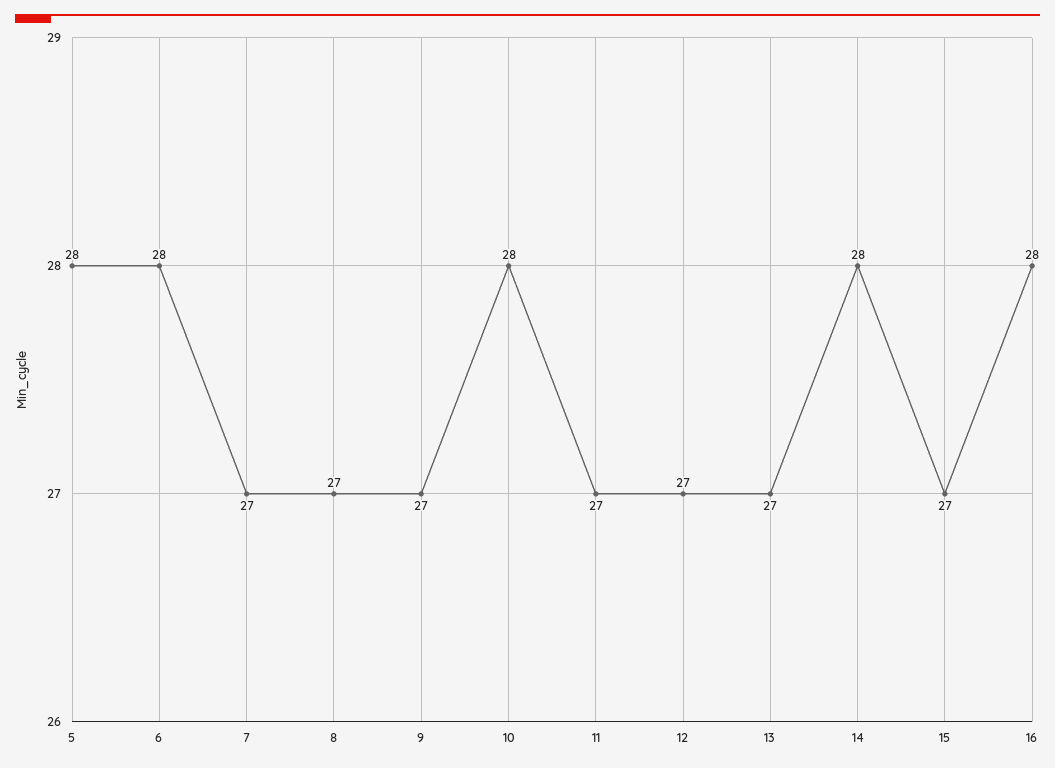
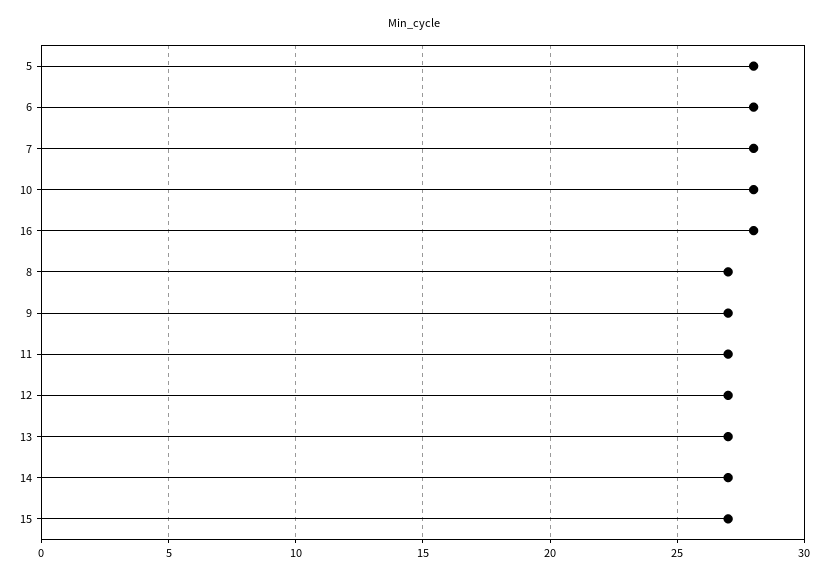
7: 27 -> 28
14: 28 -> 27

